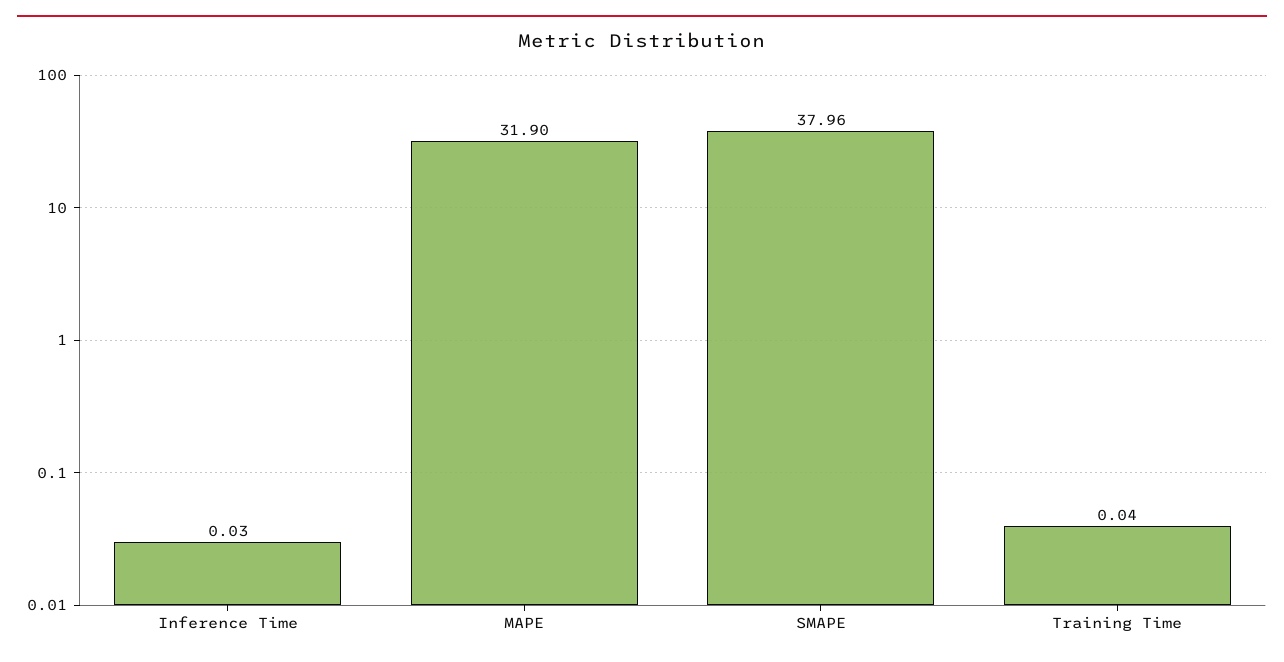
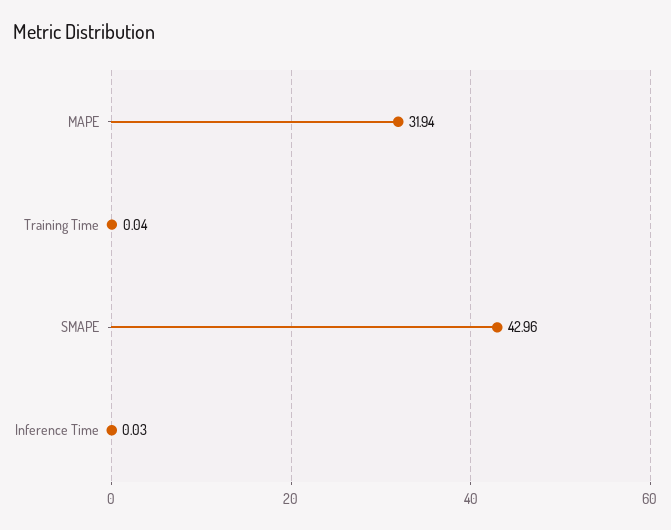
MAPE: 31.9 -> 31.94
SMAPE: 37.96 -> 42.96

